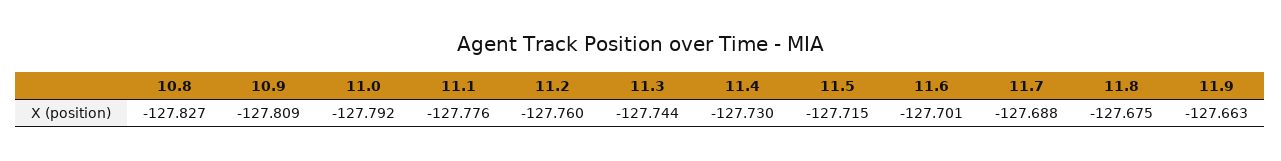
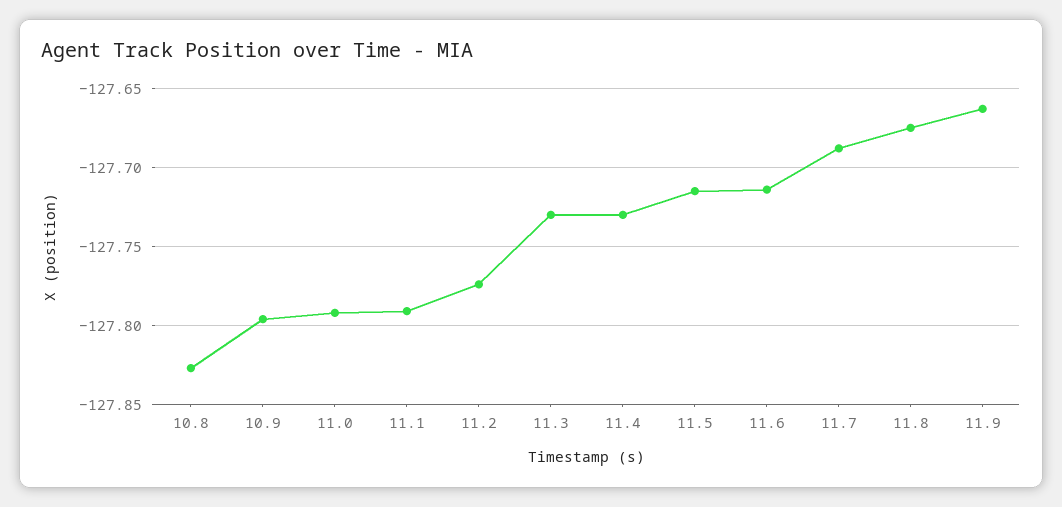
10.9: -127.809 -> -127.795
11.1: -127.776 -> -127.79
11.2: -127.76 -> -127.775
11.3: -127.744 -> -127.73
11.6: -127.701 -> -127.715

